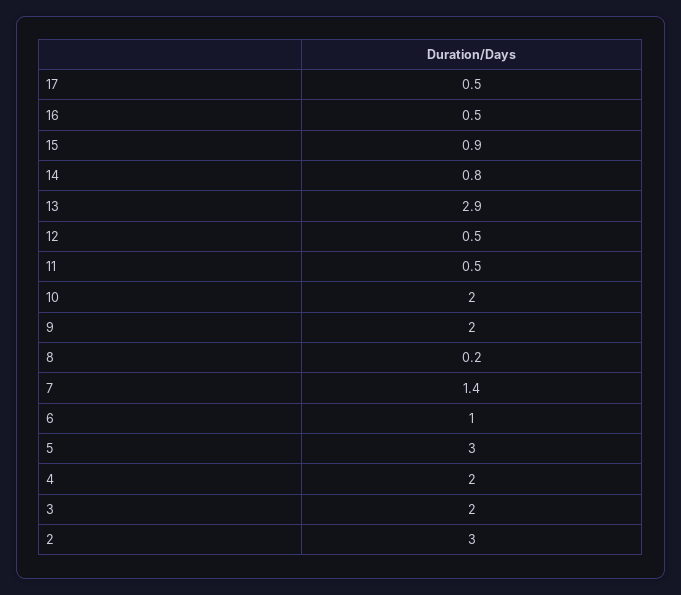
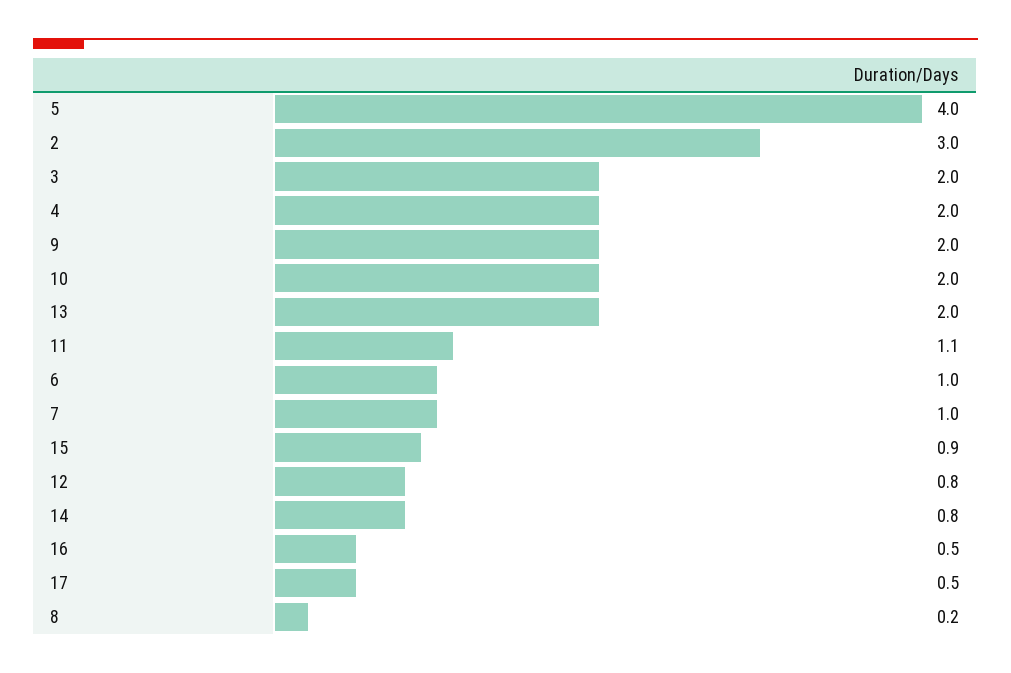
13: 2.9 -> 2
12: 0.5 -> 0.8
11: 0.5 -> 1.1
7: 1.4 -> 1
5: 3 -> 4

